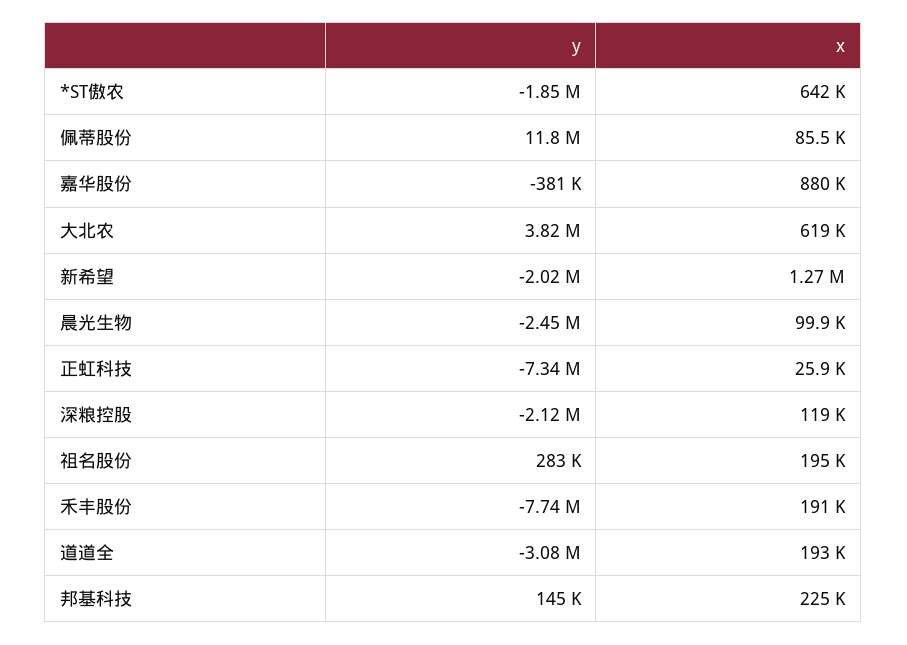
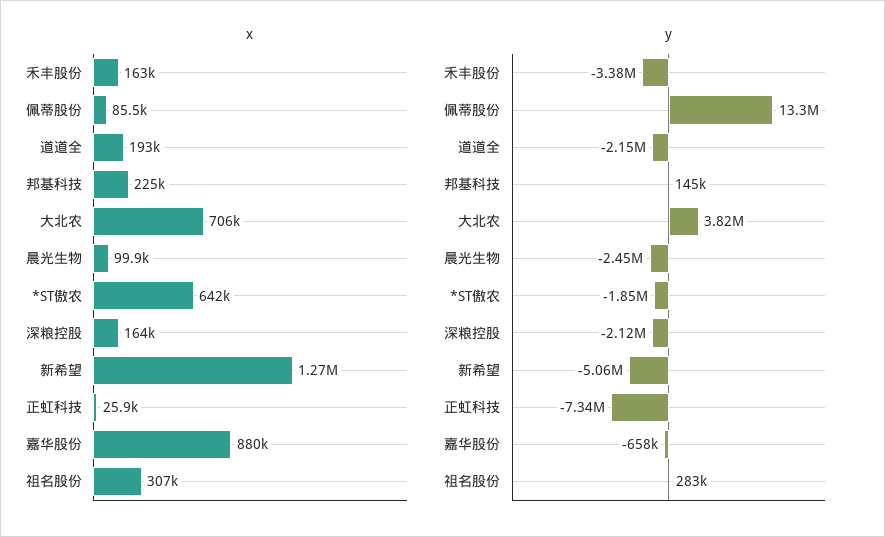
y, 佩蒂股份: 11800000 -> 13300000
y, 嘉华股份: -381000 -> -658000
x, 大北农: 619000 -> 706000
y, 新希望: -2020000 -> -5060000
x, 深粮控股: 119000 -> 164000
x, 祖名股份: 195000 -> 307000
y, 禾丰股份: -7740000 -> -3380000
x, 禾丰股份: 191000 -> 163000
y, 道道全: -3080000 -> -2150000

